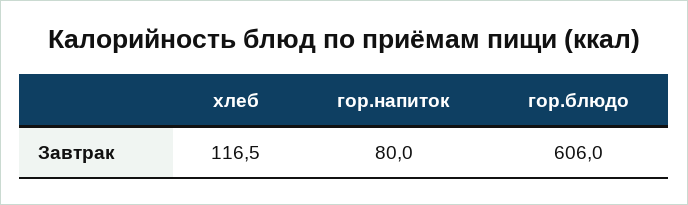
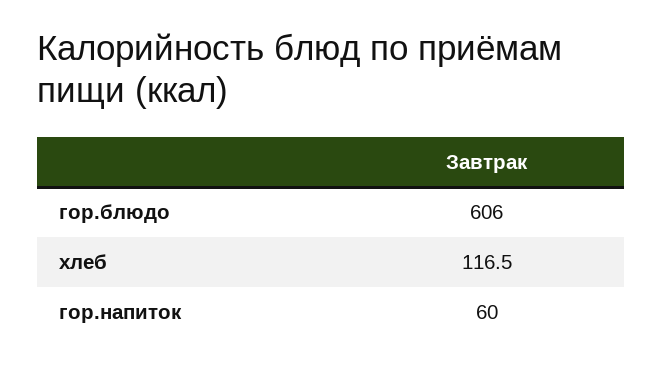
гор.напиток: 80 -> 60

